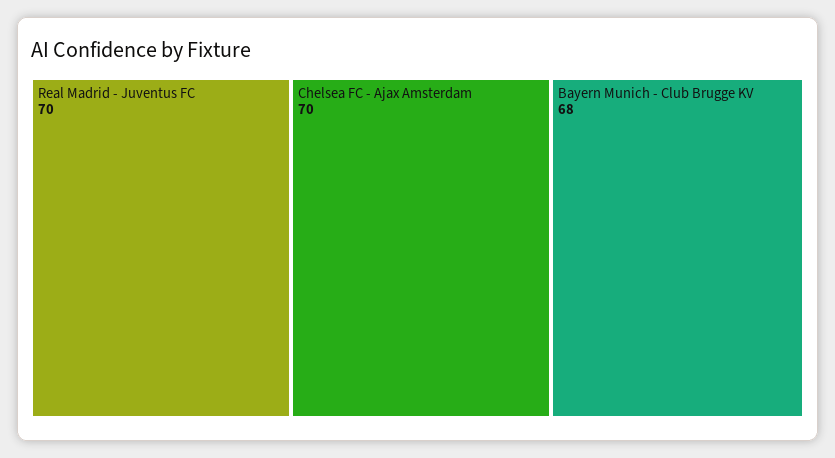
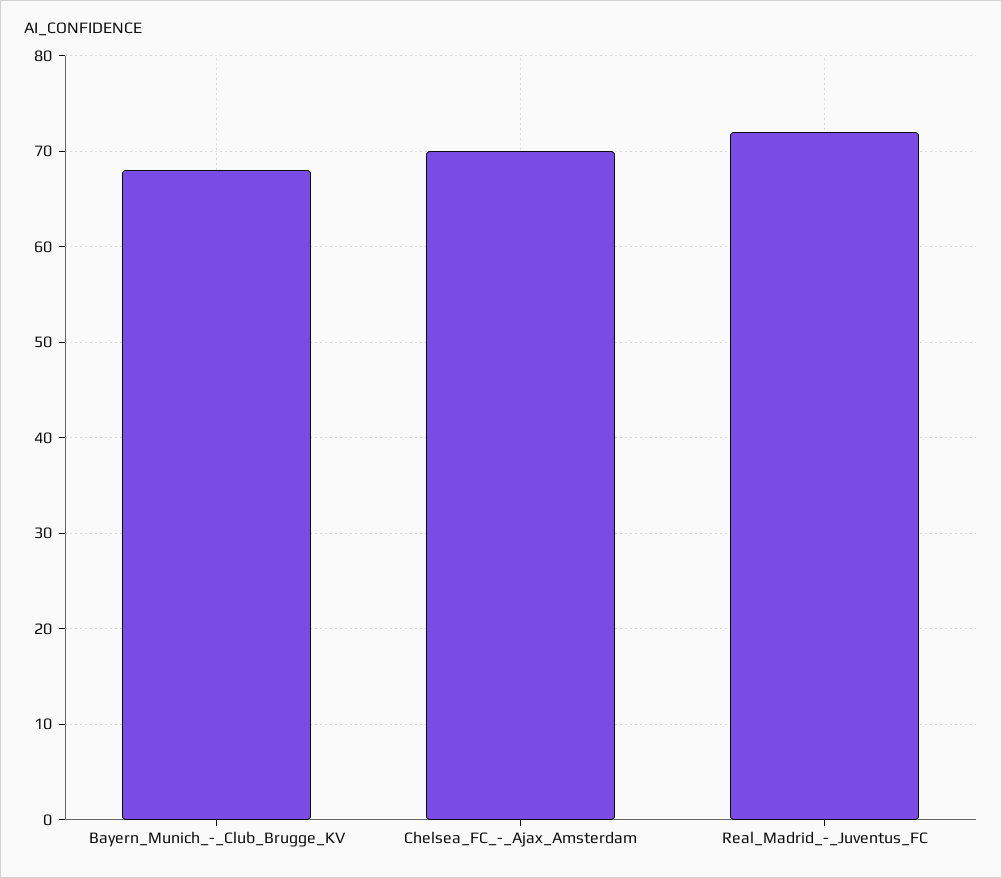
Real Madrid - Juventus FC: 70 -> 72

